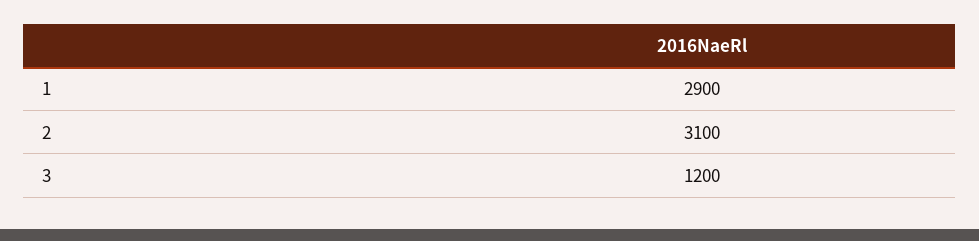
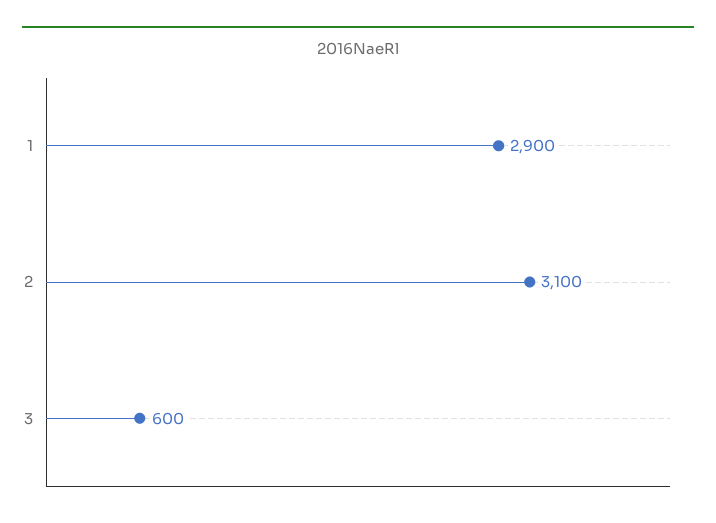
3: 1200 -> 600

